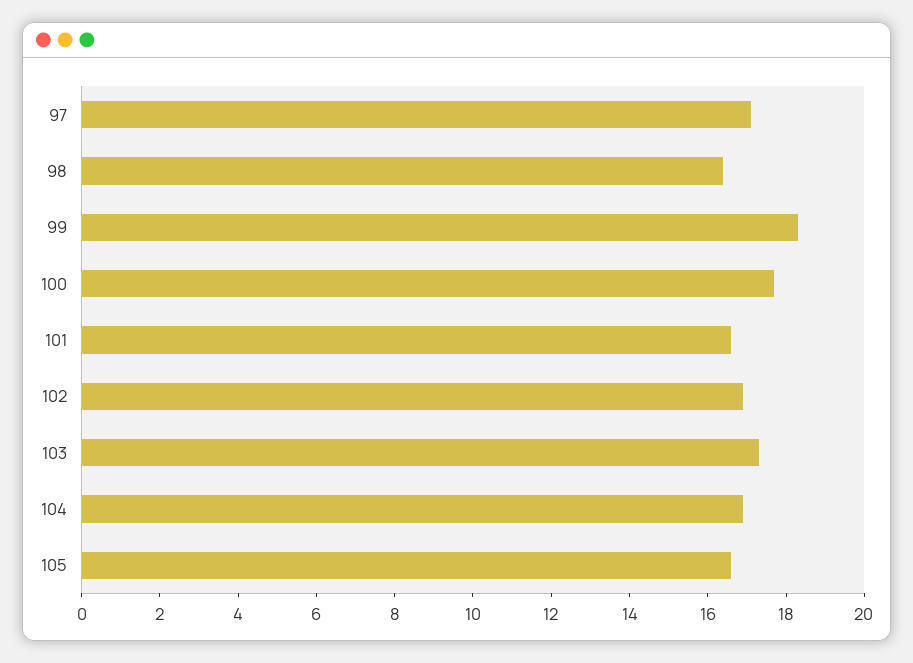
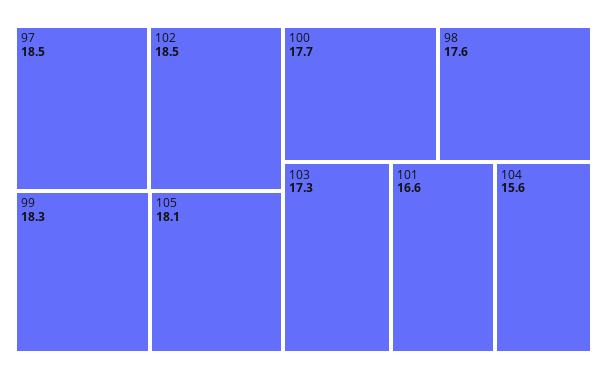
97: 17 -> 18.5
98: 16.5 -> 17.6
102: 17 -> 18.5
104: 17 -> 15.6
105: 16.5 -> 18.1

